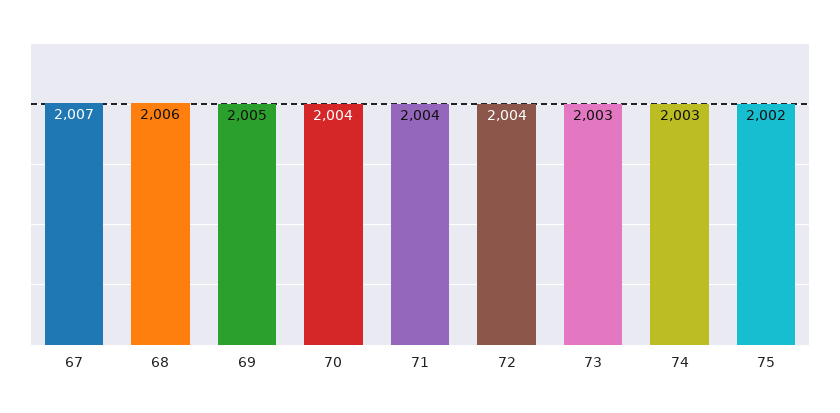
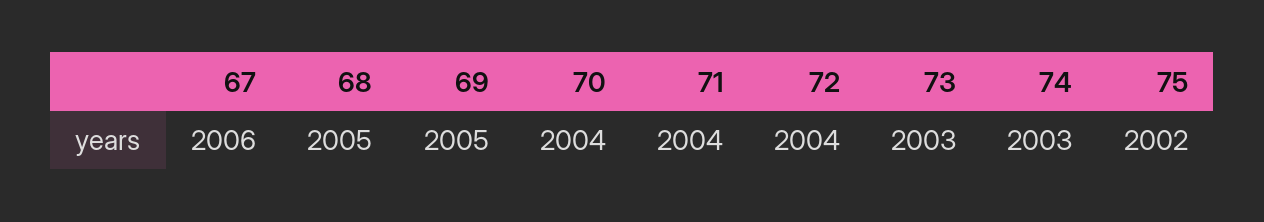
67: 2007 -> 2006
68: 2006 -> 2005

